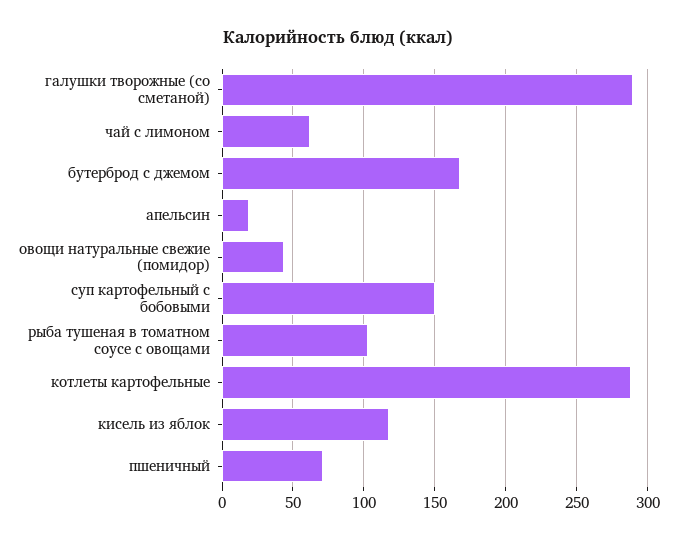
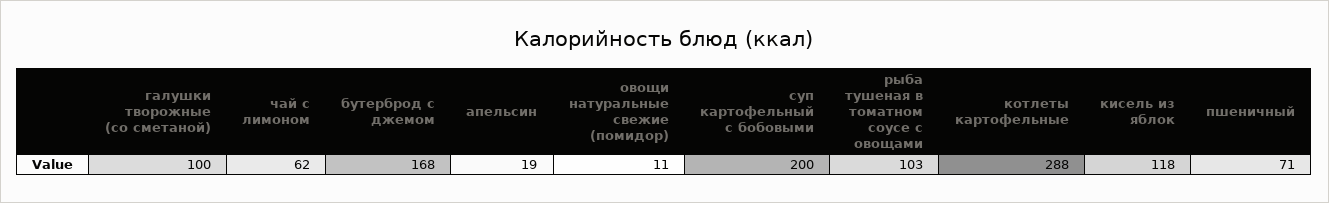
галушки творожные (со сметаной): 290 -> 100
овощи натуральные свежие (помидор): 45 -> 11
суп картофельный с бобовыми: 150 -> 200

